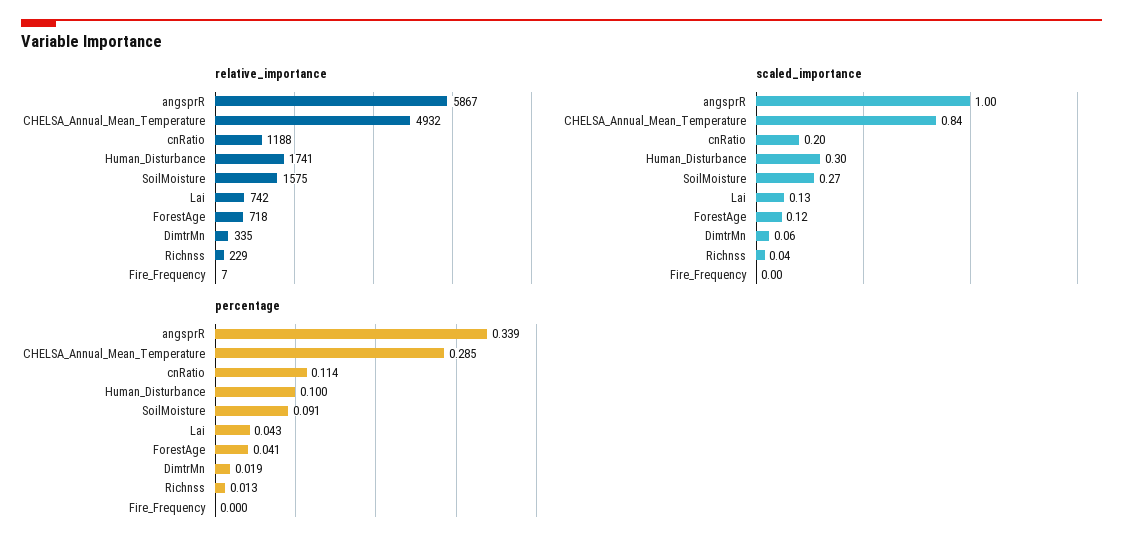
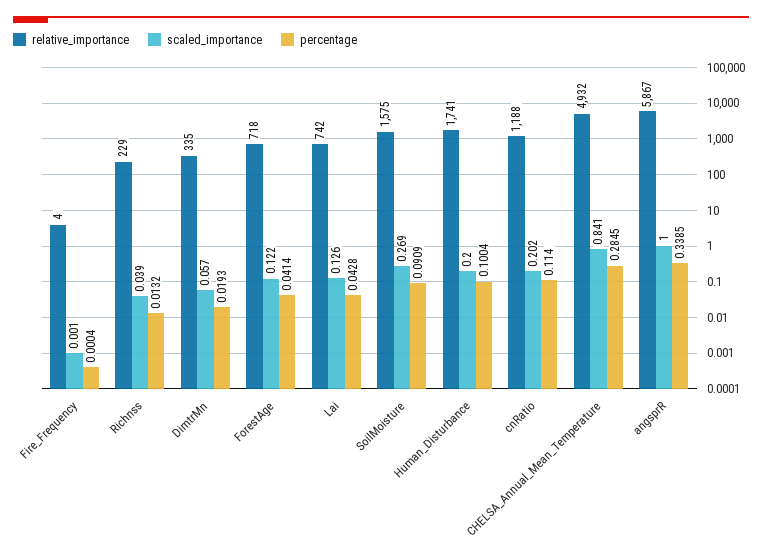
relative_importance, Fire_Frequency: 7 -> 4
scaled_importance, Human_Disturbance: 0.3 -> 0.2

